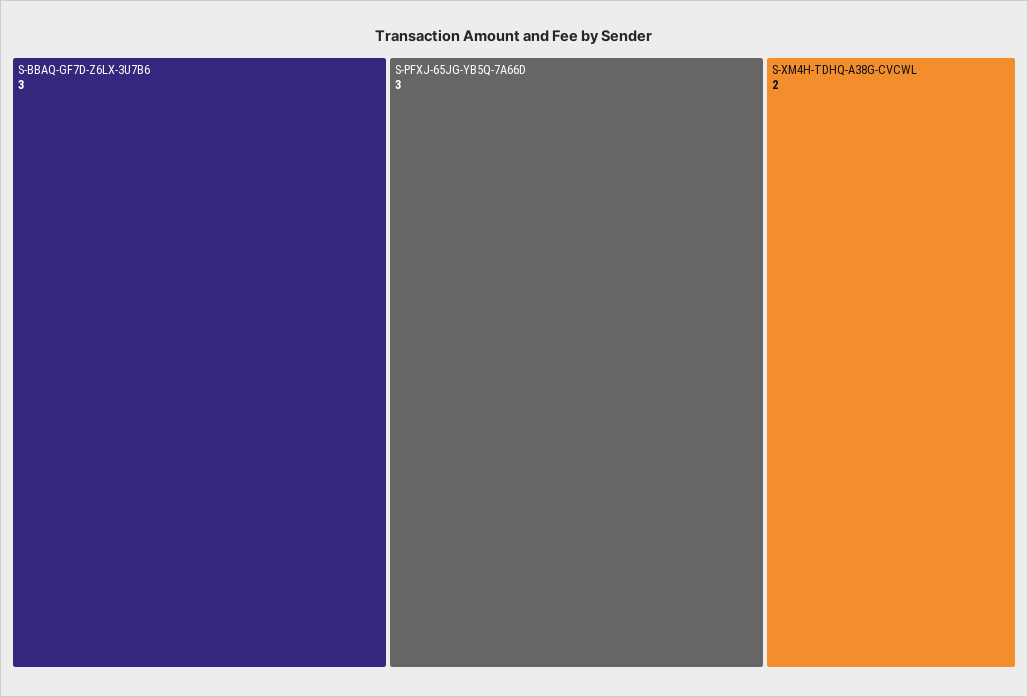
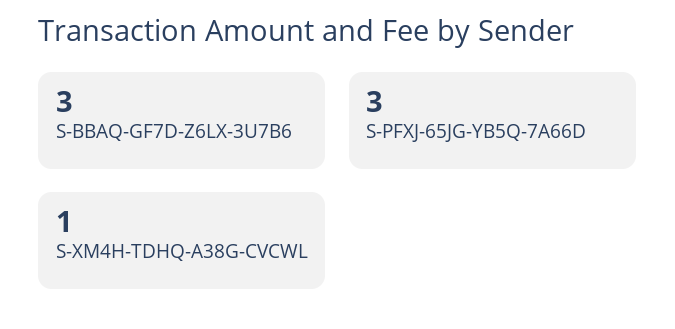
S-XM4H-TDHQ-A38G-CVCWL: 2 -> 1

